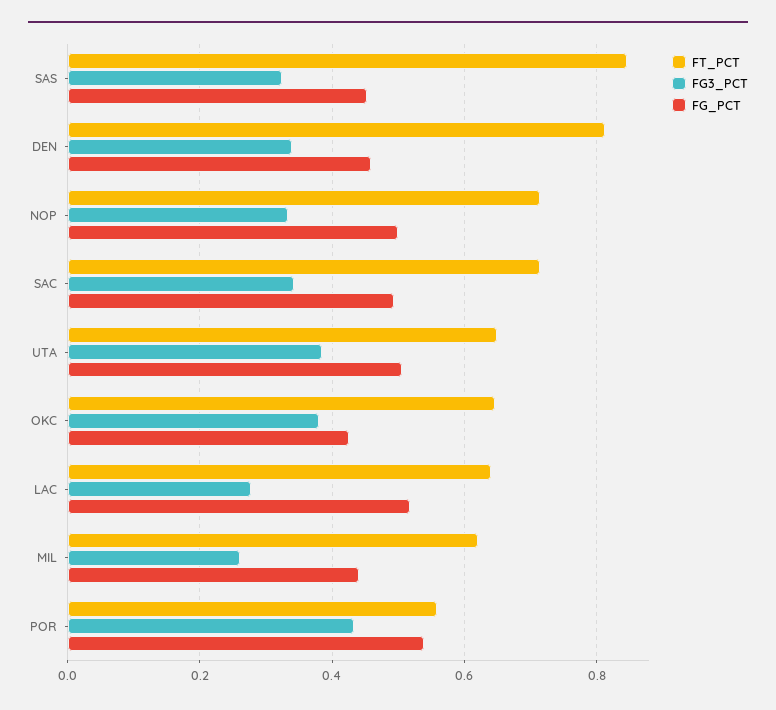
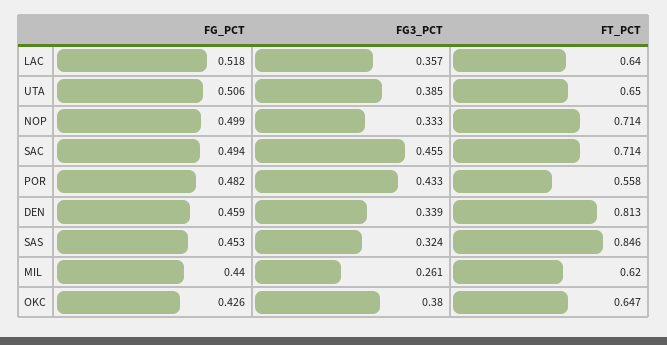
FG3_PCT, SAC: 0.34 -> 0.455
FG3_PCT, LAC: 0.28 -> 0.357
FG_PCT, POR: 0.54 -> 0.482

